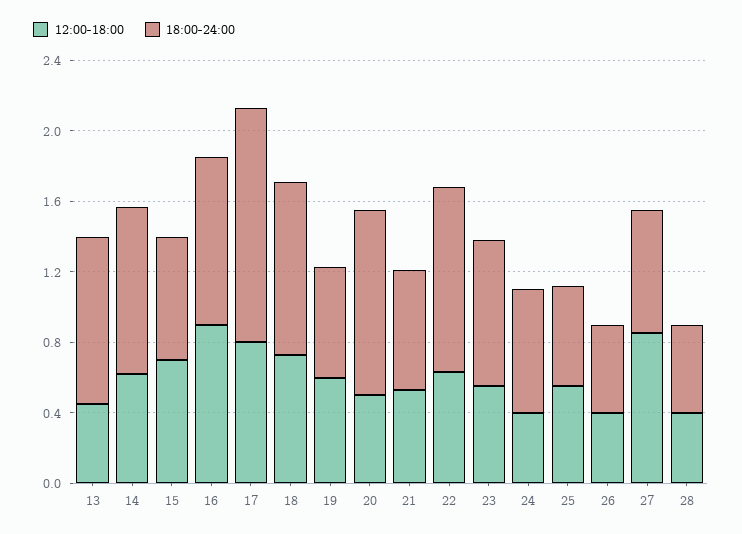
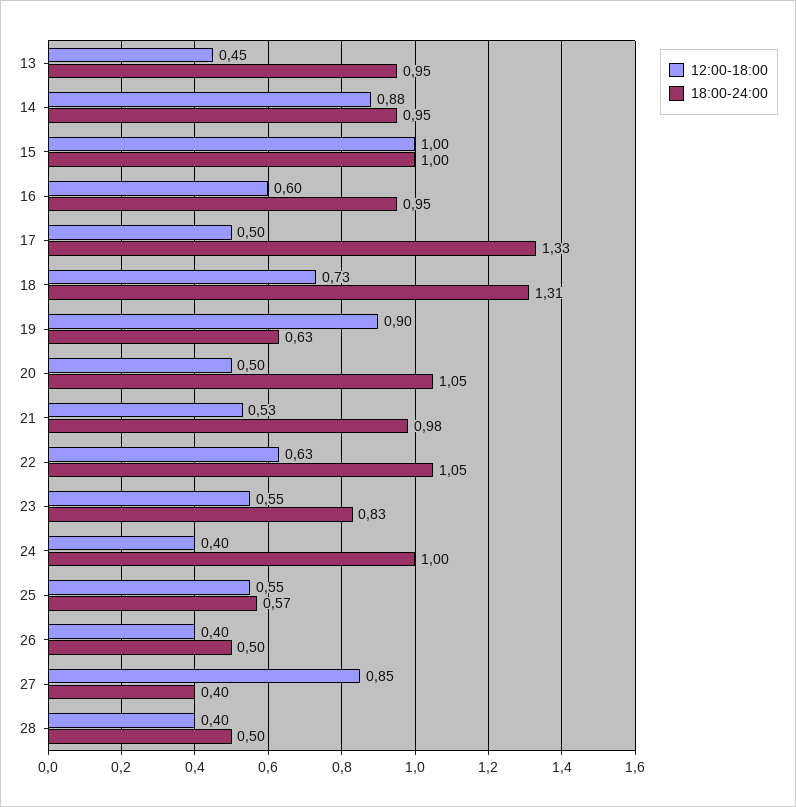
12:00-18:00, 14: 0.6 -> 0.88
12:00-18:00, 15: 0.7 -> 1
18:00-24:00, 15: 0.7 -> 1
12:00-18:00, 16: 0.9 -> 0.6
12:00-18:00, 17: 0.8 -> 0.5
18:00-24:00, 18: 1 -> 1.31
12:00-18:00, 19: 0.6 -> 0.9
18:00-24:00, 21: 0.7 -> 0.98
18:00-24:00, 24: 0.7 -> 1
18:00-24:00, 27: 0.7 -> 0.4

